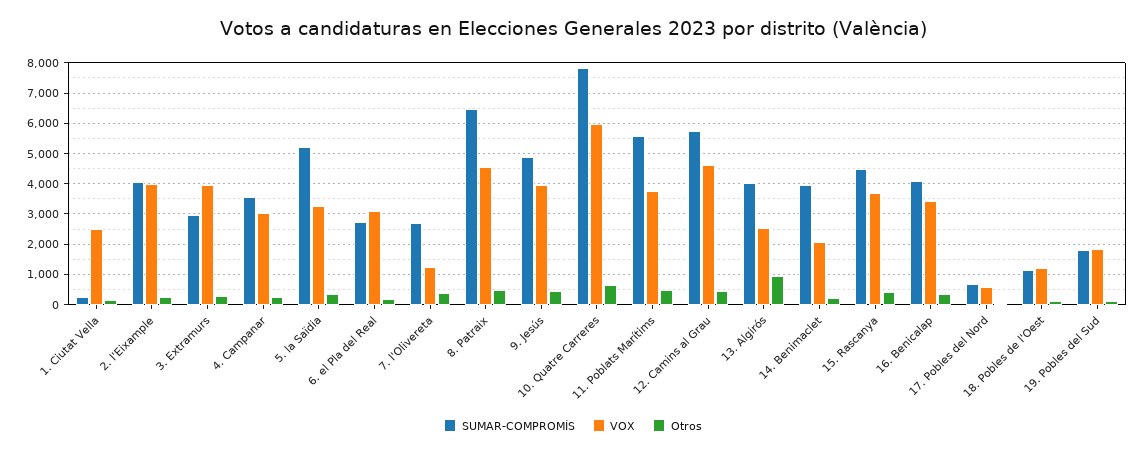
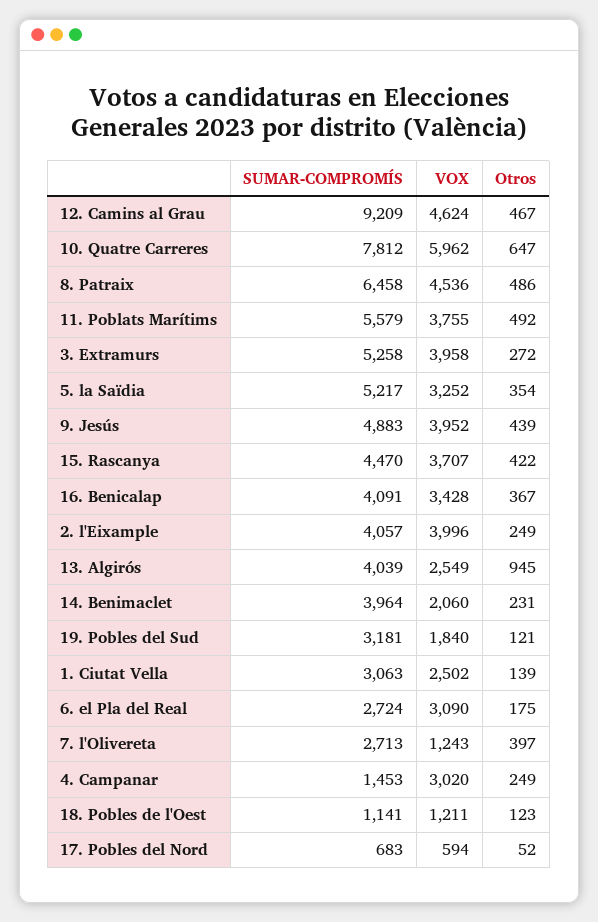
SUMAR-COMPROMÍS, 1. Ciutat Vella: 200 -> 3063
SUMAR-COMPROMÍS, 3. Extramurs: 3000 -> 5258
SUMAR-COMPROMÍS, 4. Campanar: 3600 -> 1453
SUMAR-COMPROMÍS, 12. Camins al Grau: 5800 -> 9209
SUMAR-COMPROMÍS, 19. Pobles del Sud: 1800 -> 3181

